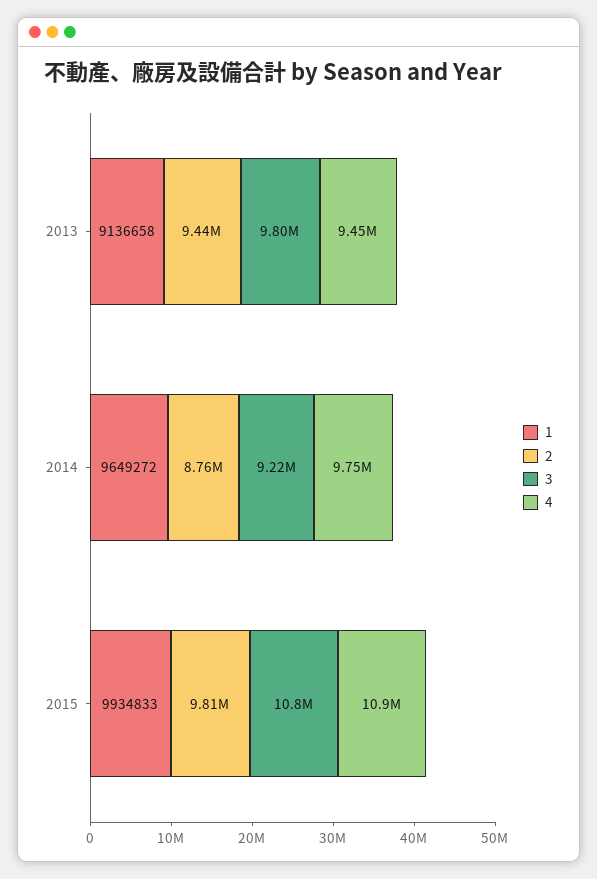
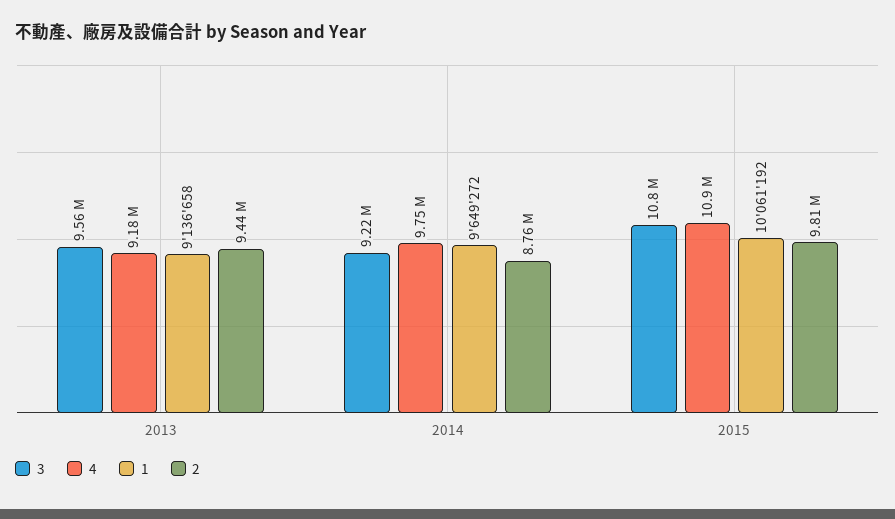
3, 2013: 9800000 -> 9560000
4, 2013: 9450000 -> 9180000
1, 2015: 9934833 -> 10061192

